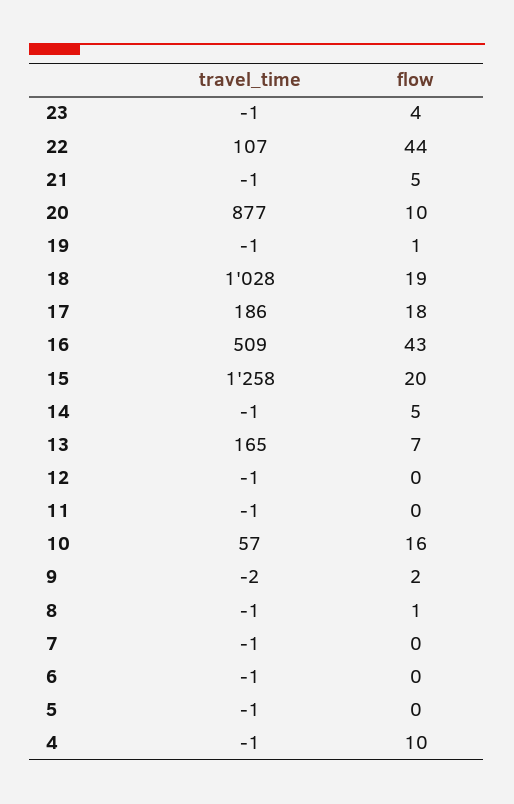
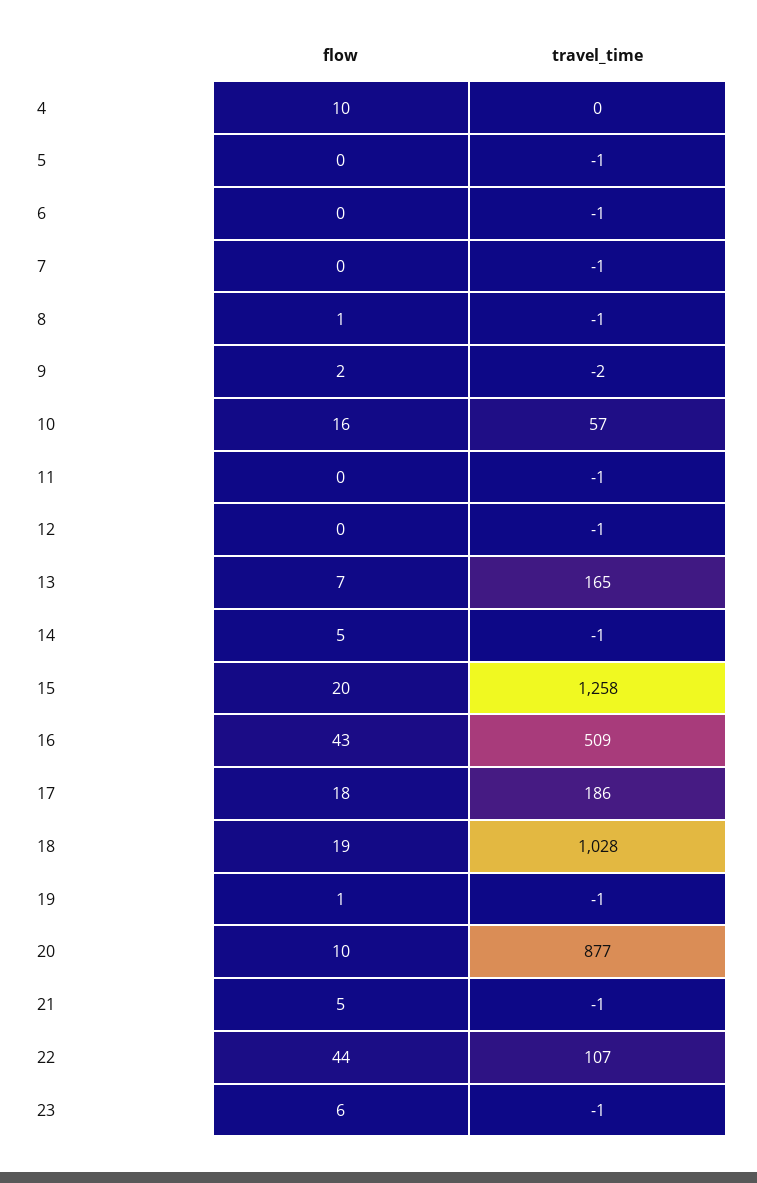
flow, 23: 4 -> 6
travel_time, 4: -1 -> 0

